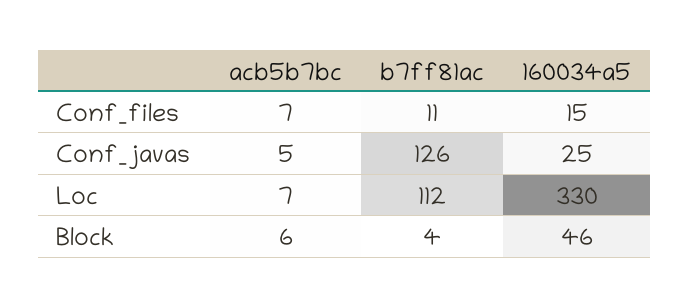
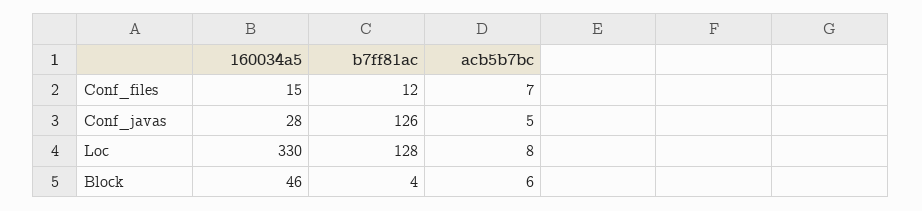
b7ff81ac, Conf_files: 11 -> 12
160034a5, Conf_javas: 25 -> 28
acb5b7bc, Loc: 7 -> 8
b7ff81ac, Loc: 112 -> 128

